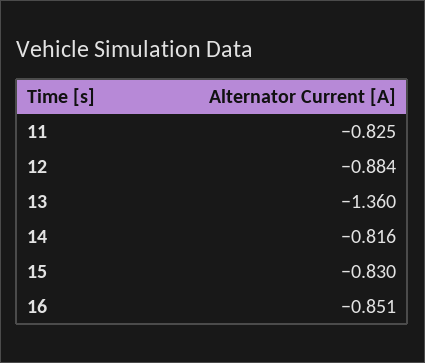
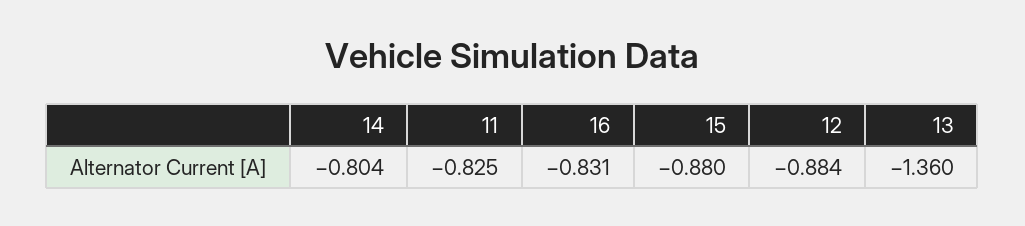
14: -0.816 -> -0.804
15: -0.83 -> -0.88
16: -0.851 -> -0.831

